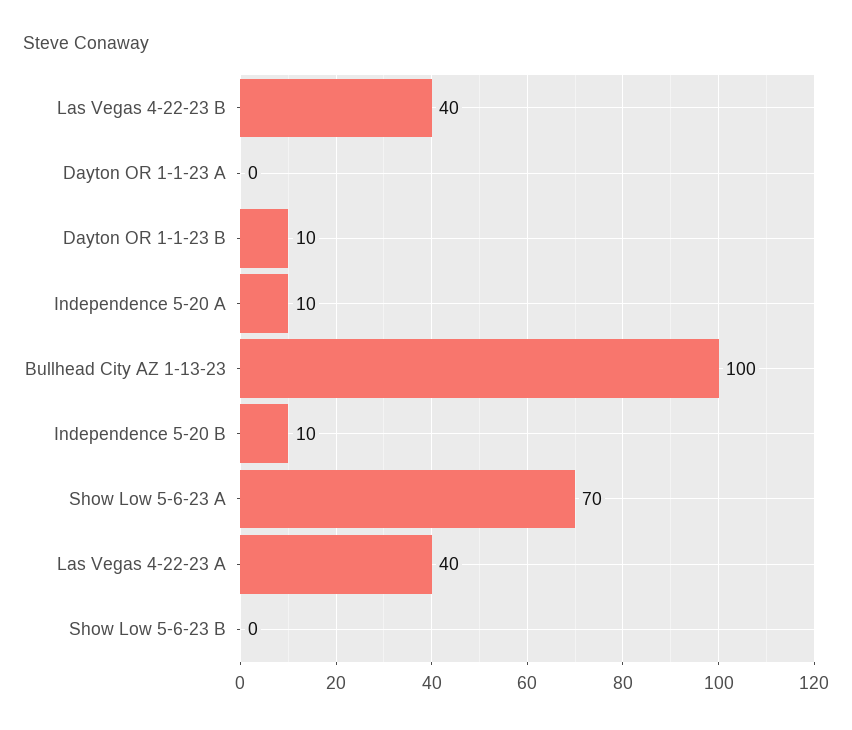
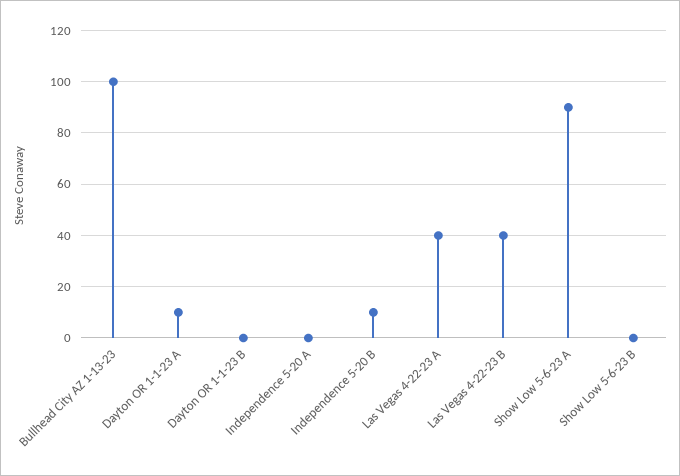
Dayton OR 1-1-23 A: 0 -> 10
Dayton OR 1-1-23 B: 10 -> 0
Independence 5-20 A: 10 -> 0
Show Low 5-6-23 A: 70 -> 90

